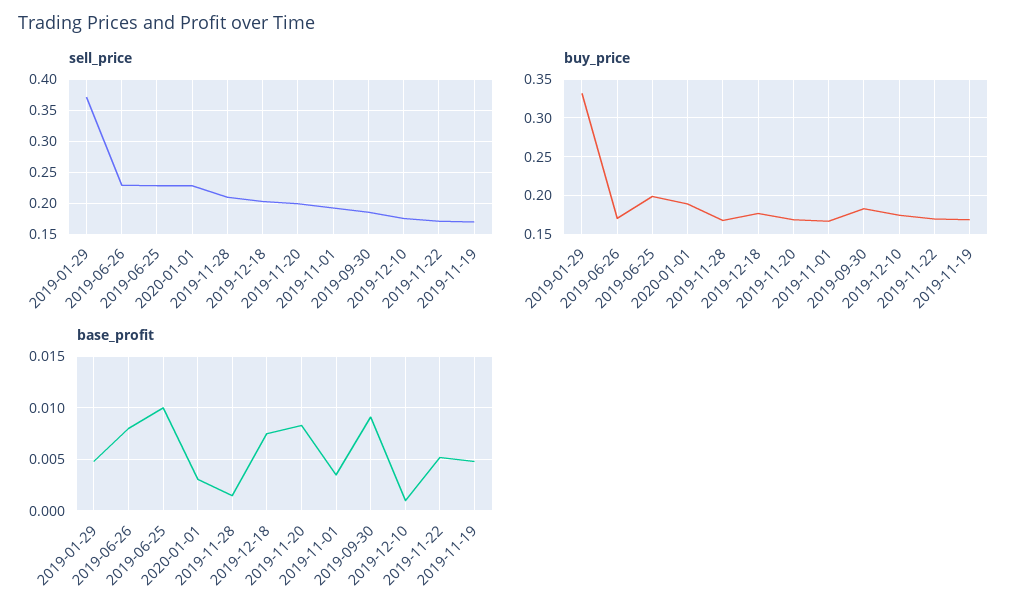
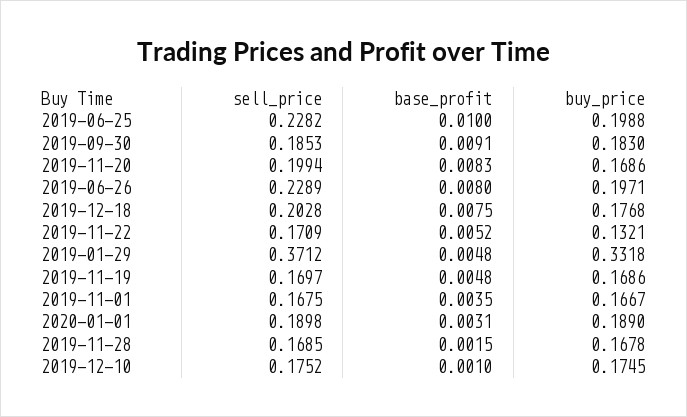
sell_price, 2020-01-01: 0.23 -> 0.1898
sell_price, 2019-11-28: 0.21 -> 0.1685
sell_price, 2019-11-01: 0.19 -> 0.1675
buy_price, 2019-06-26: 0.17 -> 0.1971
buy_price, 2019-11-22: 0.17 -> 0.1321

